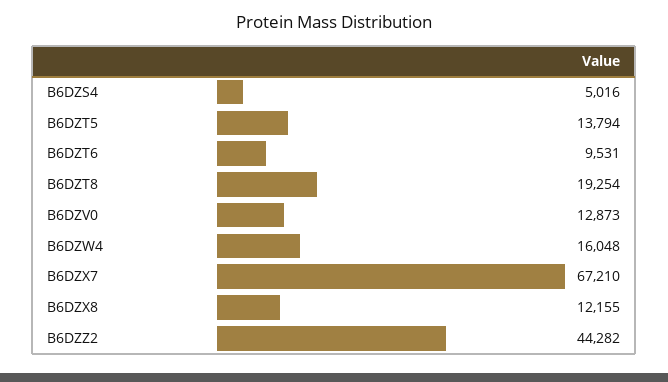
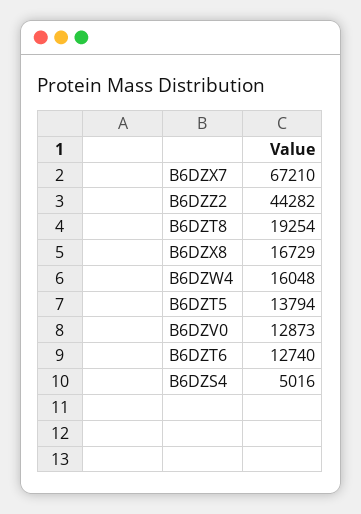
B6DZT6: 9531 -> 12740
B6DZX8: 12155 -> 16729

